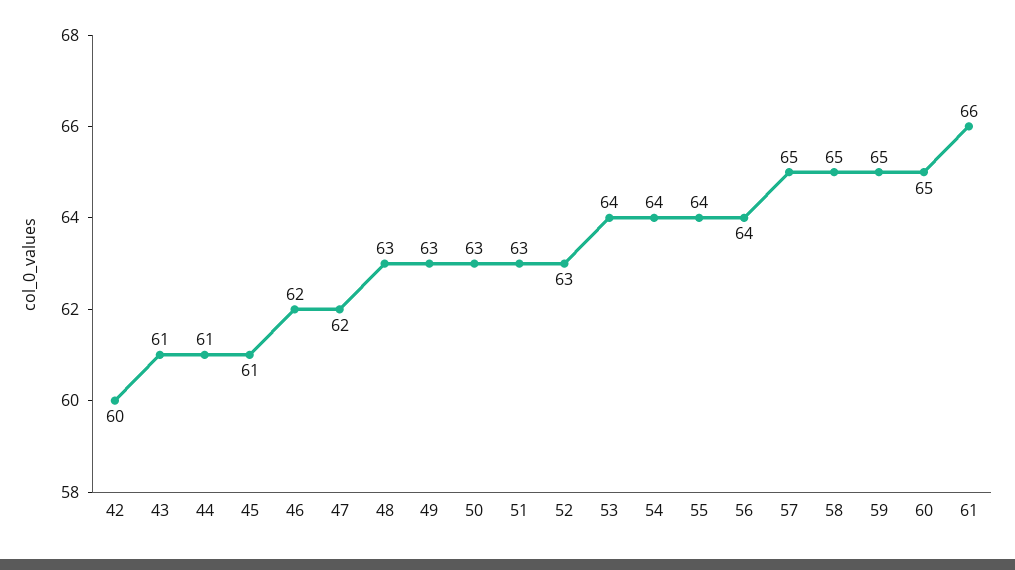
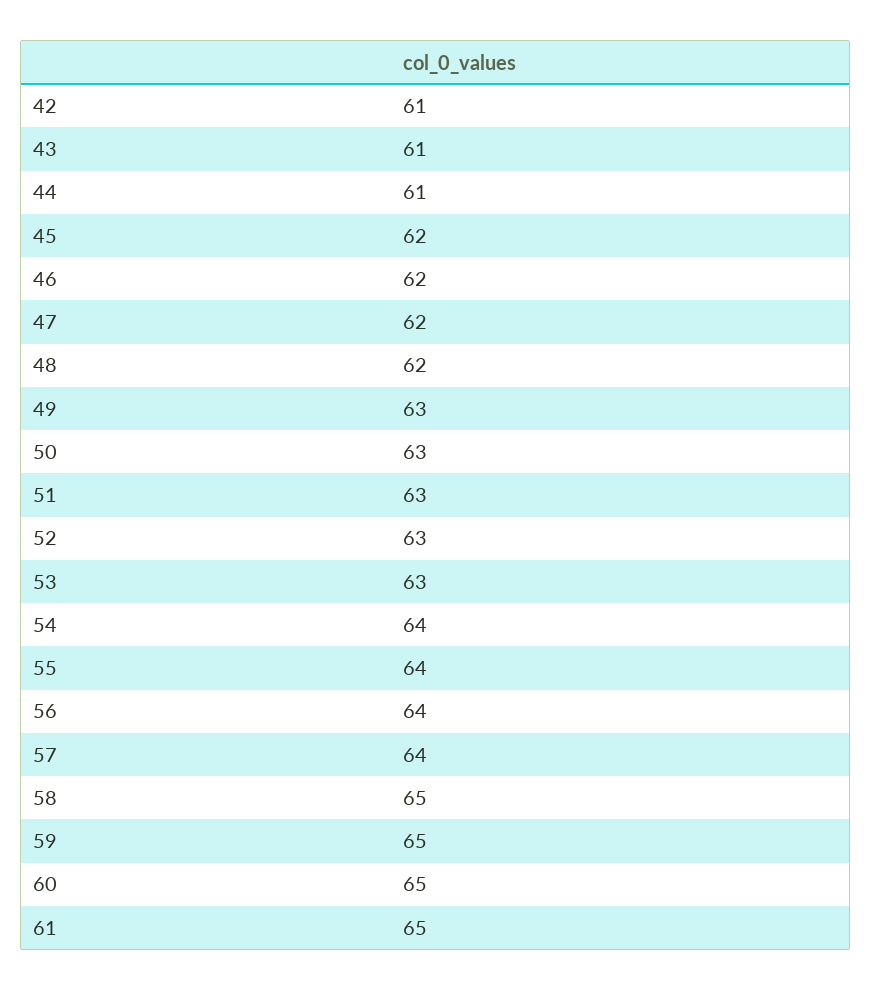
42: 60 -> 61
45: 61 -> 62
48: 63 -> 62
53: 64 -> 63
57: 65 -> 64
61: 66 -> 65

